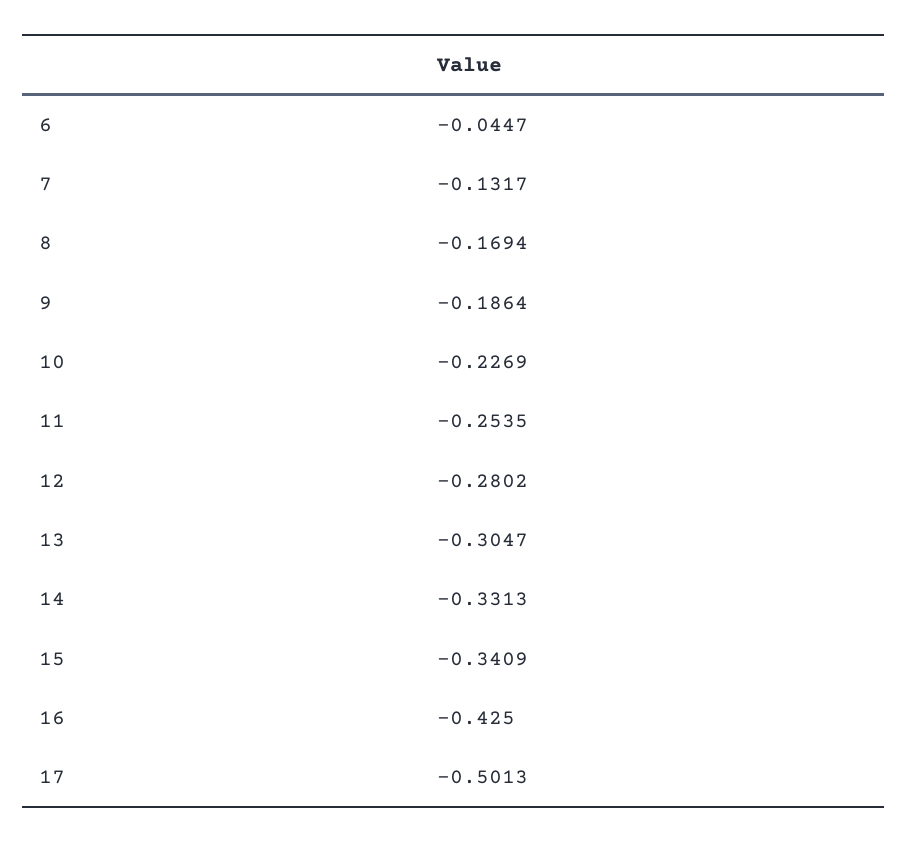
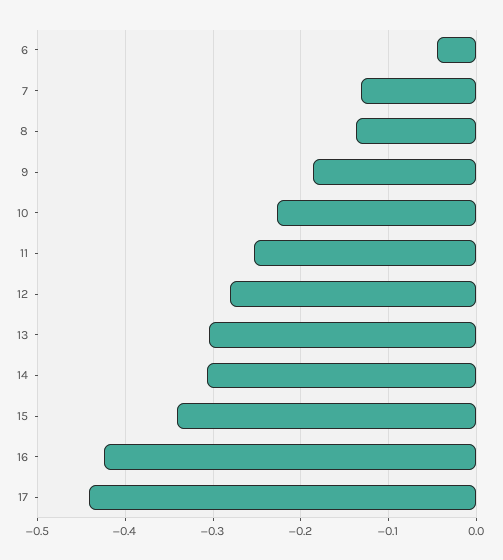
8: -0.1694 -> -0.14
14: -0.3313 -> -0.31
17: -0.5013 -> -0.44

